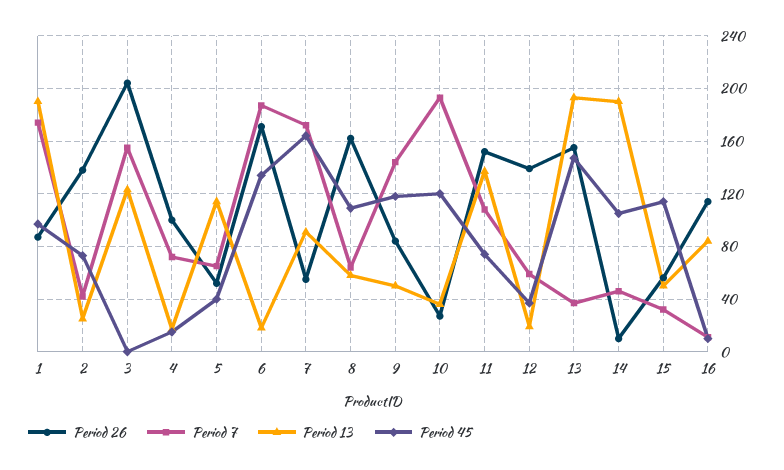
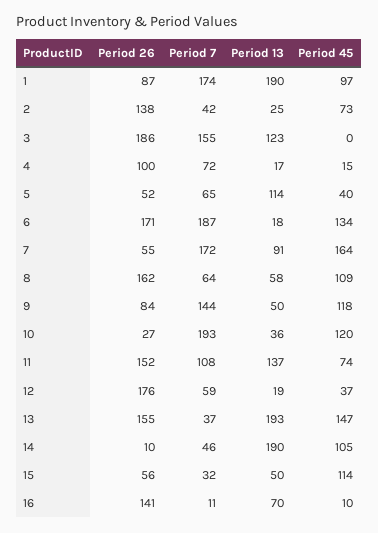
Period 26, 3: 205 -> 186
Period 26, 12: 140 -> 176
Period 26, 16: 115 -> 141
Period 13, 16: 85 -> 70

